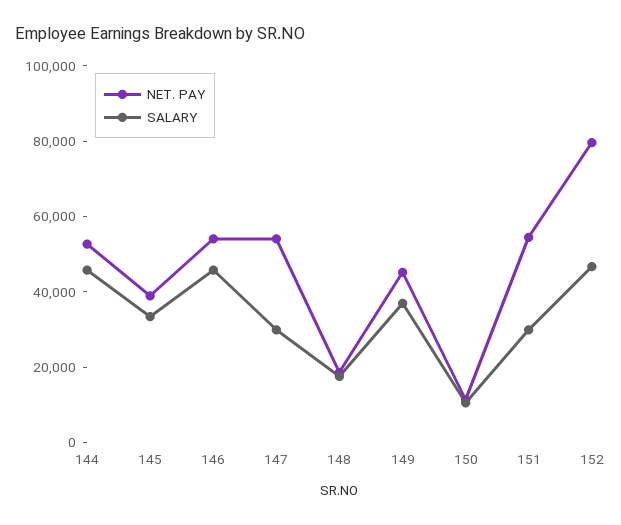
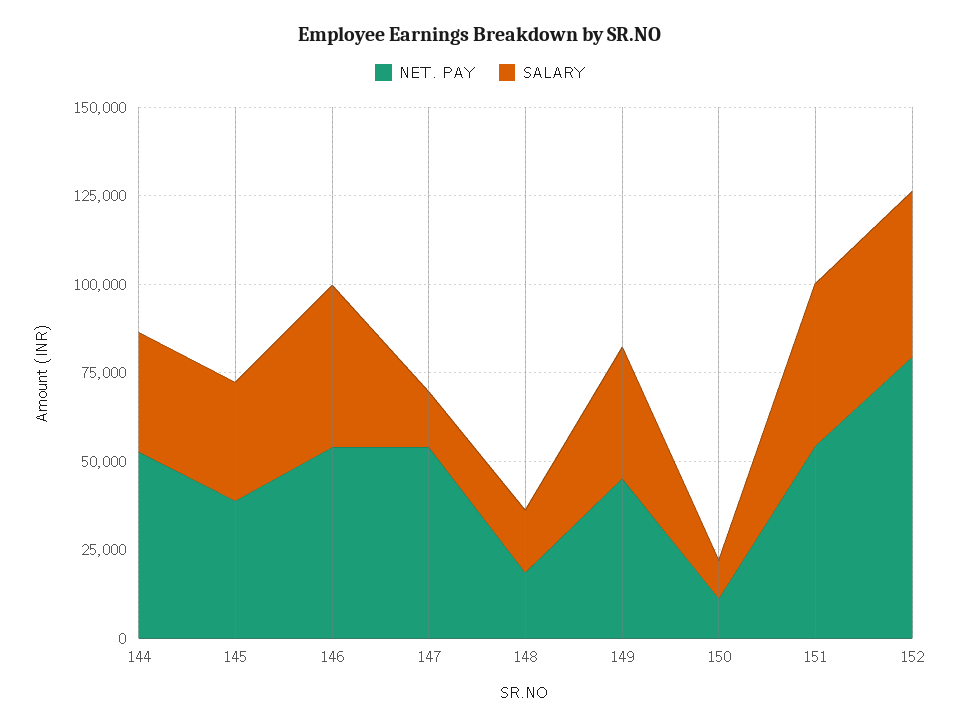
SALARY, 144: 45000 -> 35000
SALARY, 147: 30000 -> 15000
SALARY, 151: 30000 -> 45000

